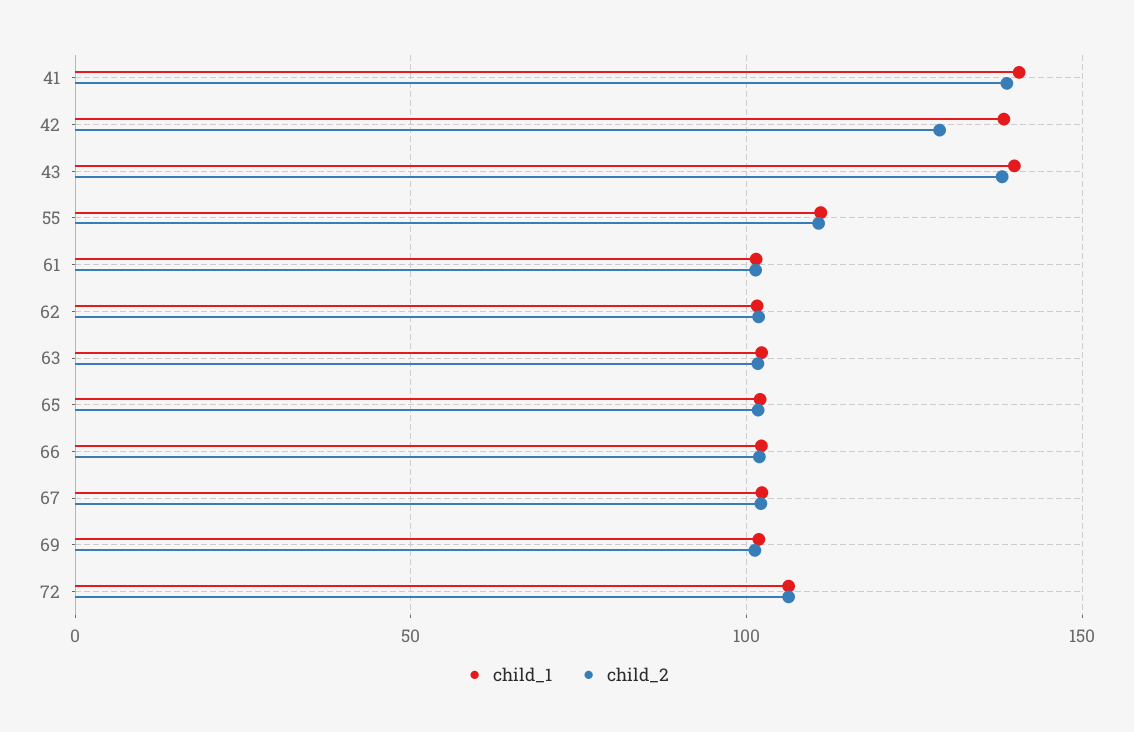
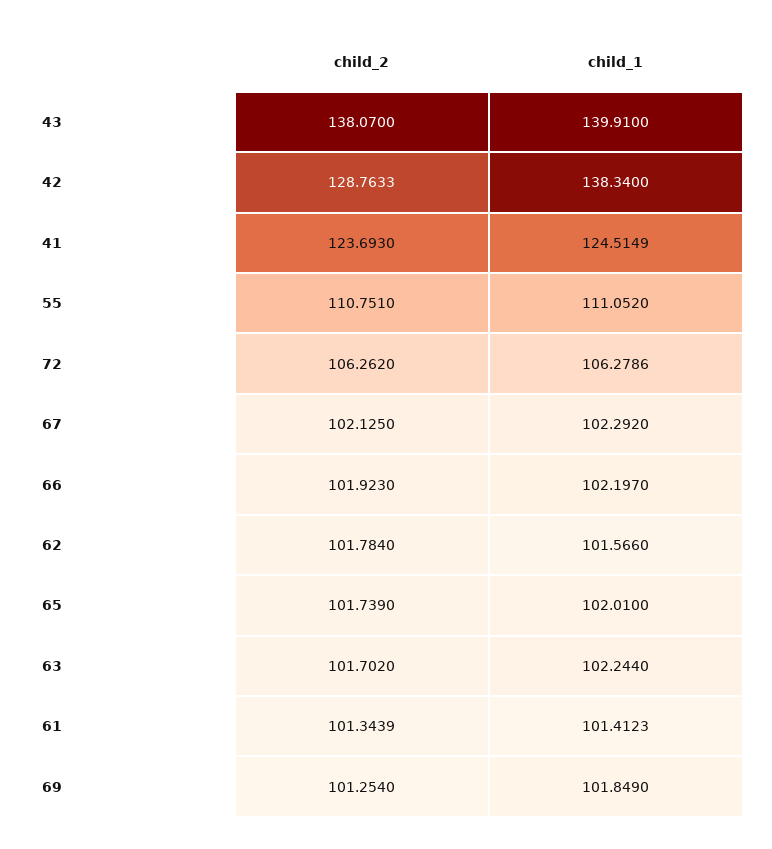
child_1, 41: 140 -> 124.5149
child_2, 41: 140 -> 123.693

